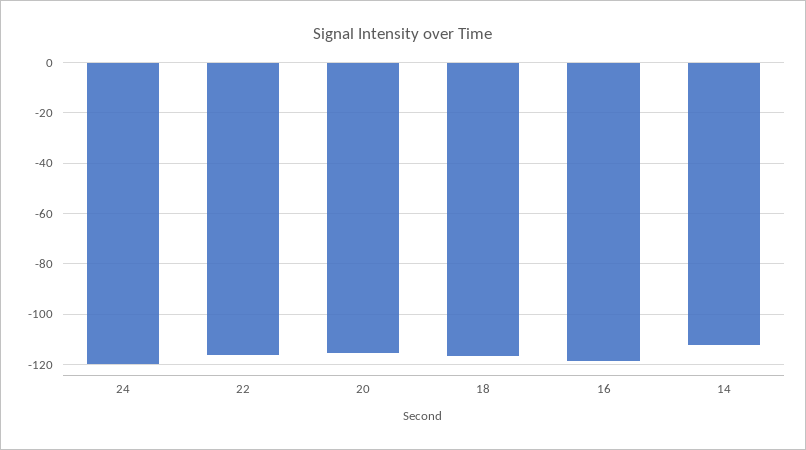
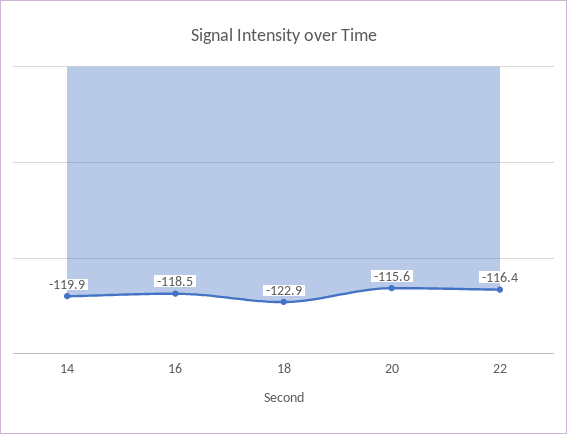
24: -120 -> none
18: -117.5 -> -122.9
14: -112.5 -> -119.9

